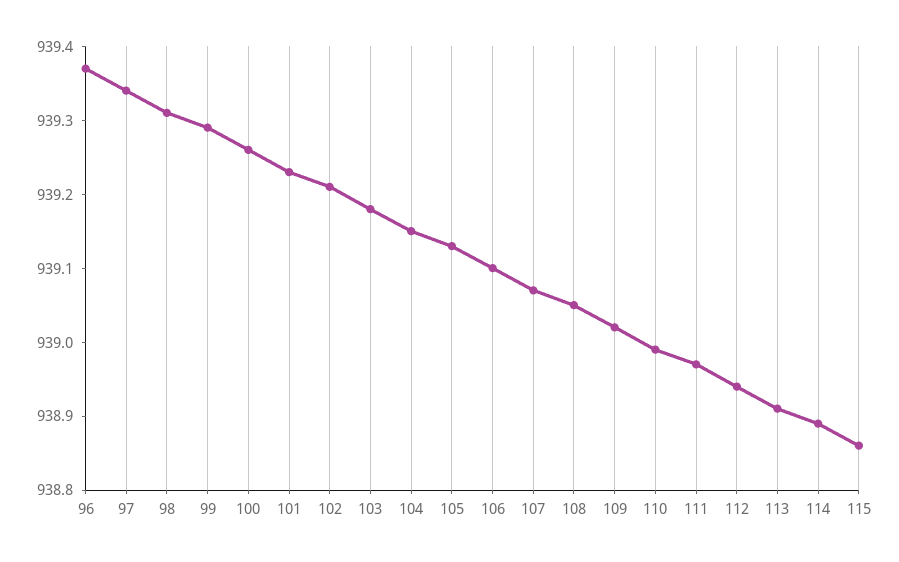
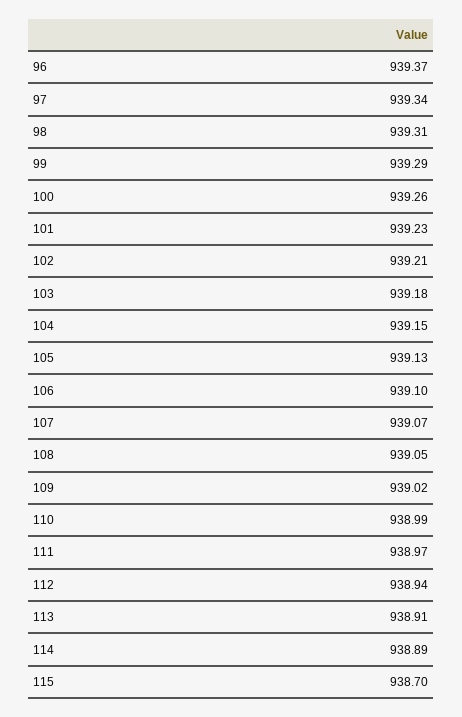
115: 938.85 -> 938.7

